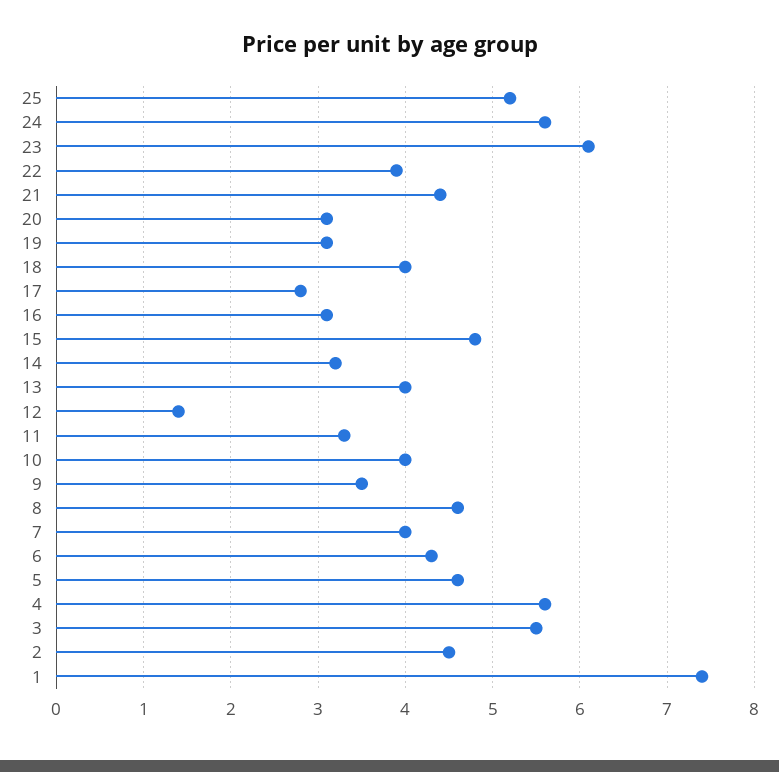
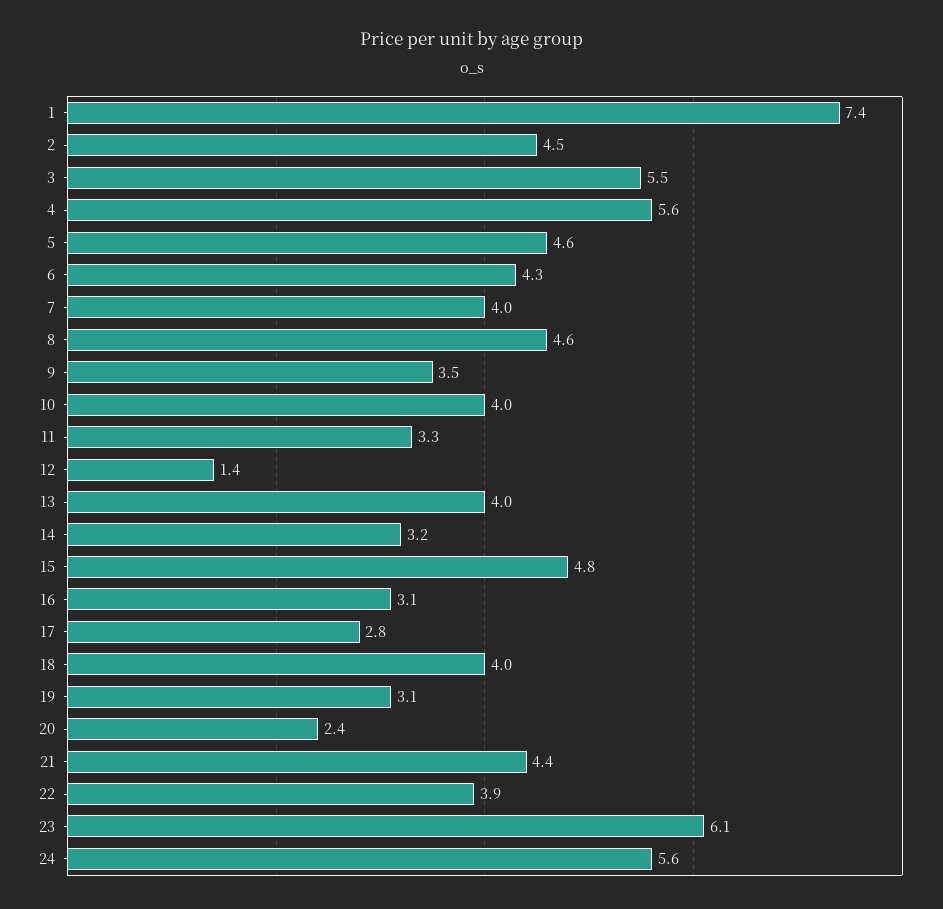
25: 5.2 -> none
20: 3.1 -> 2.4

